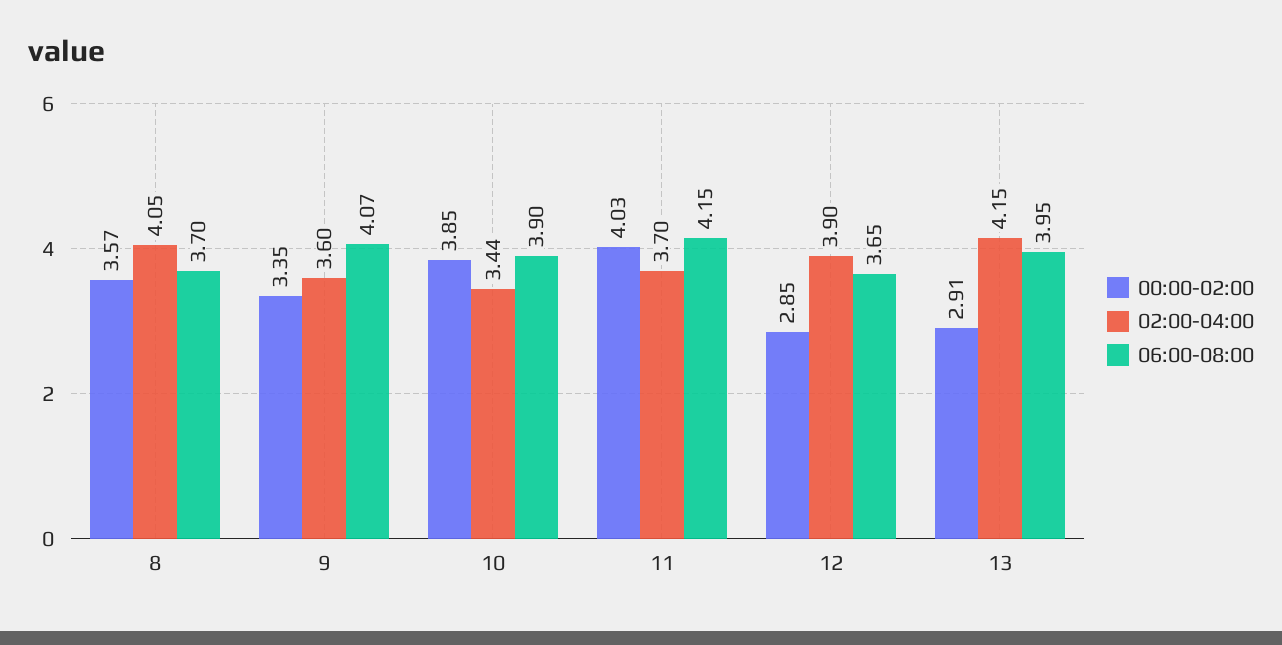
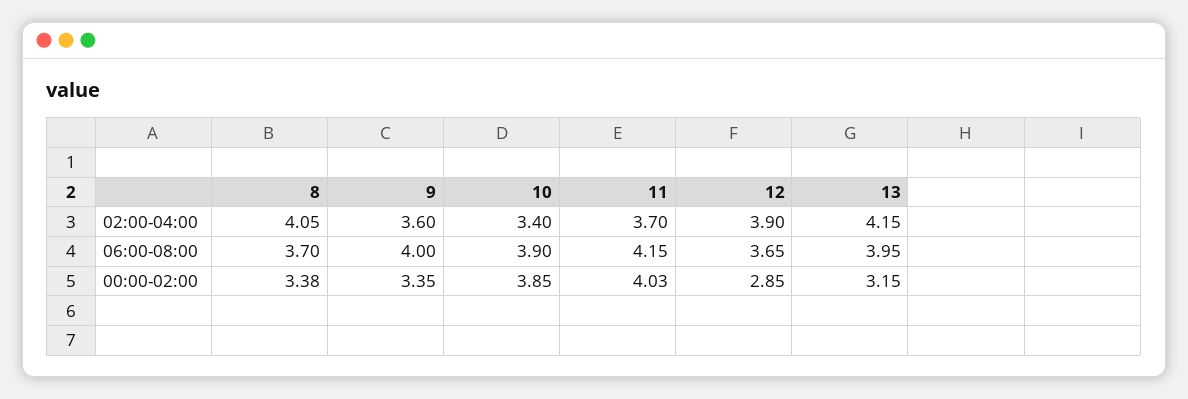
00:00-02:00, 8: 3.57 -> 3.38
06:00-08:00, 9: 4.07 -> 4
02:00-04:00, 10: 3.44 -> 3.4
00:00-02:00, 13: 2.91 -> 3.15

